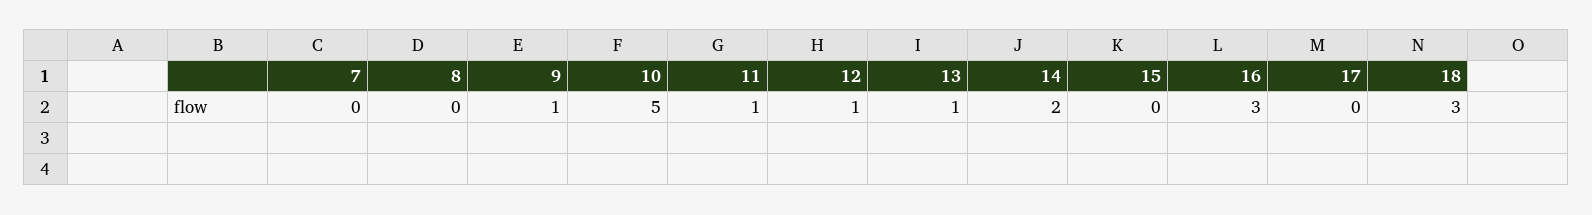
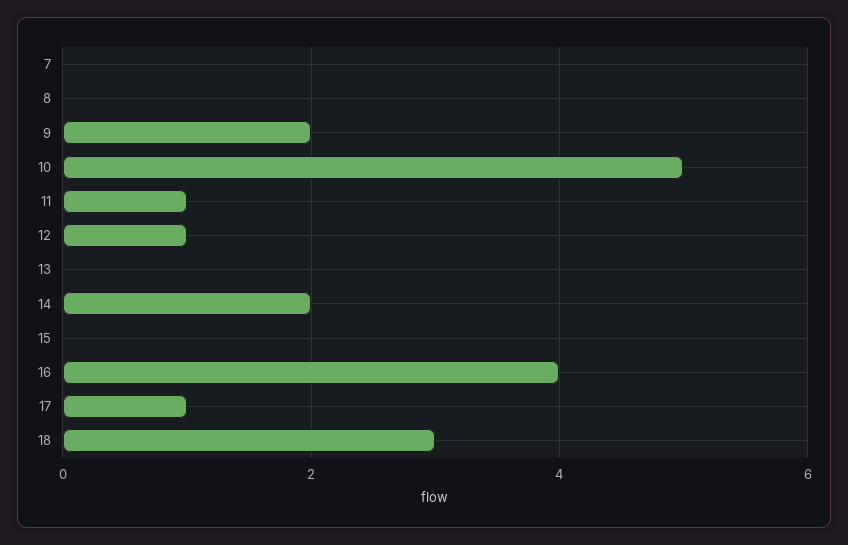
9: 1 -> 2
13: 1 -> 0
16: 3 -> 4
17: 0 -> 1

